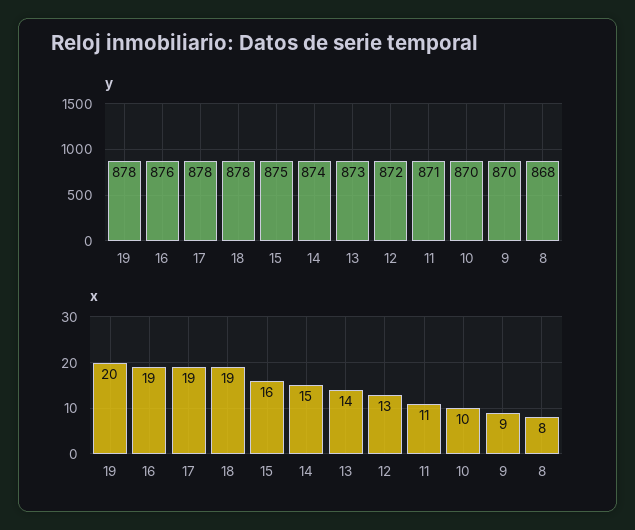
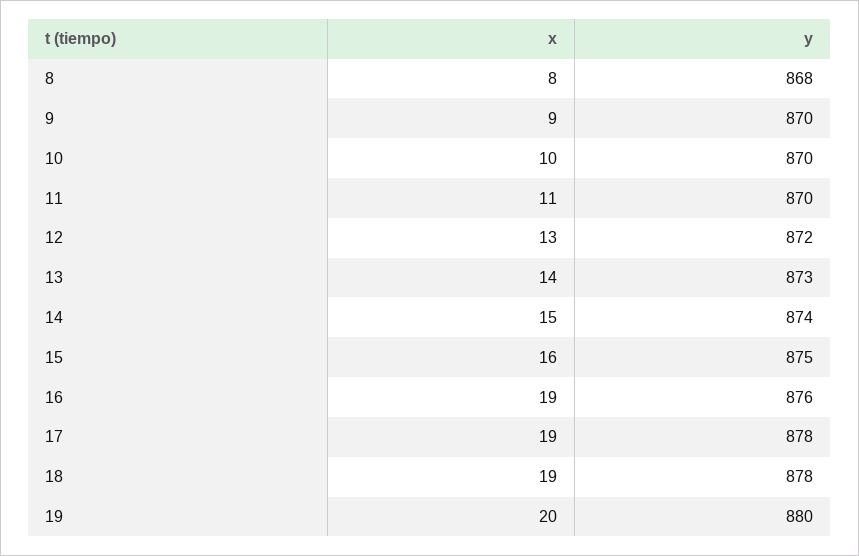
y, 19: 878 -> 880
y, 11: 871 -> 870

